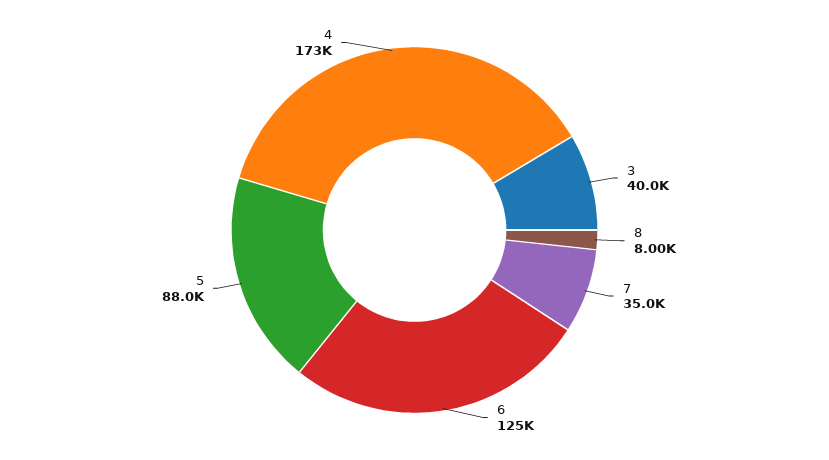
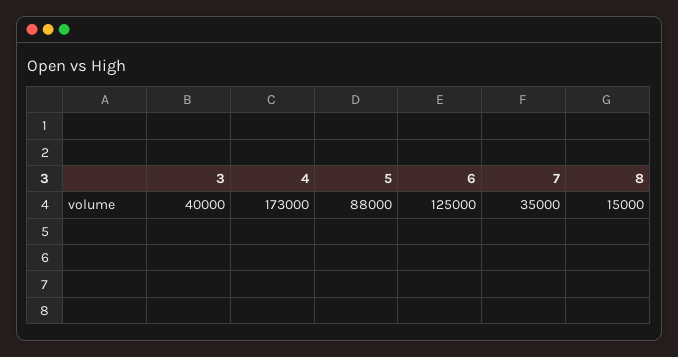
8: 8000 -> 15000

